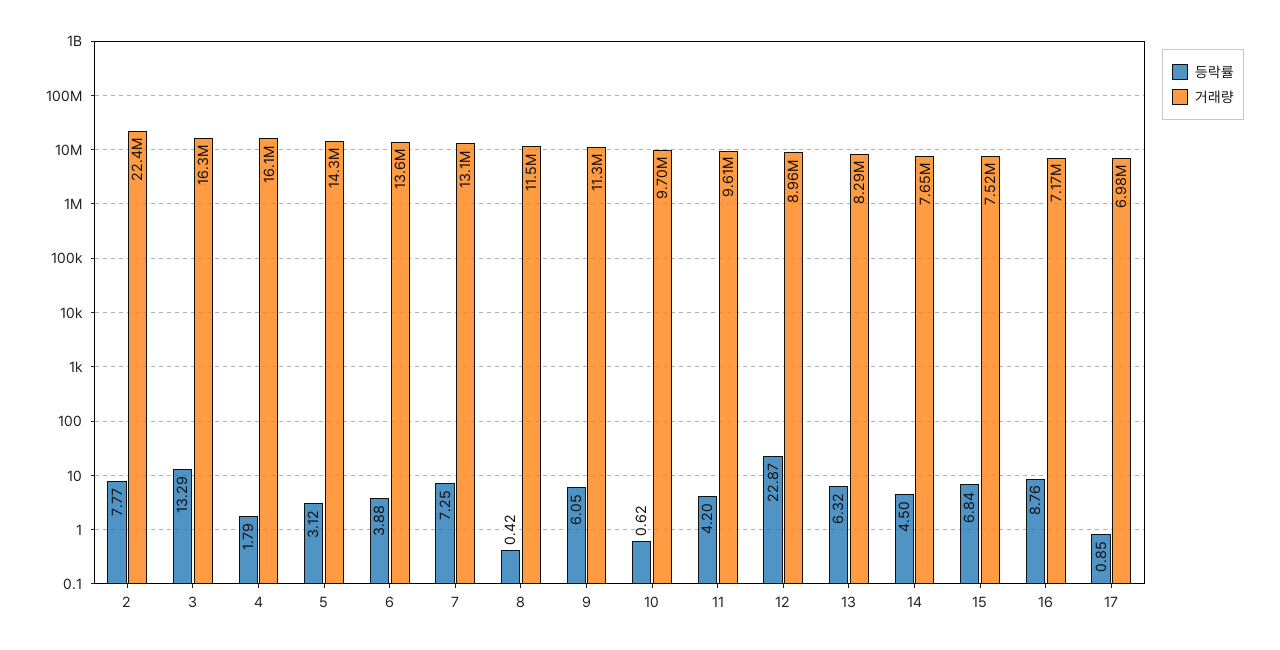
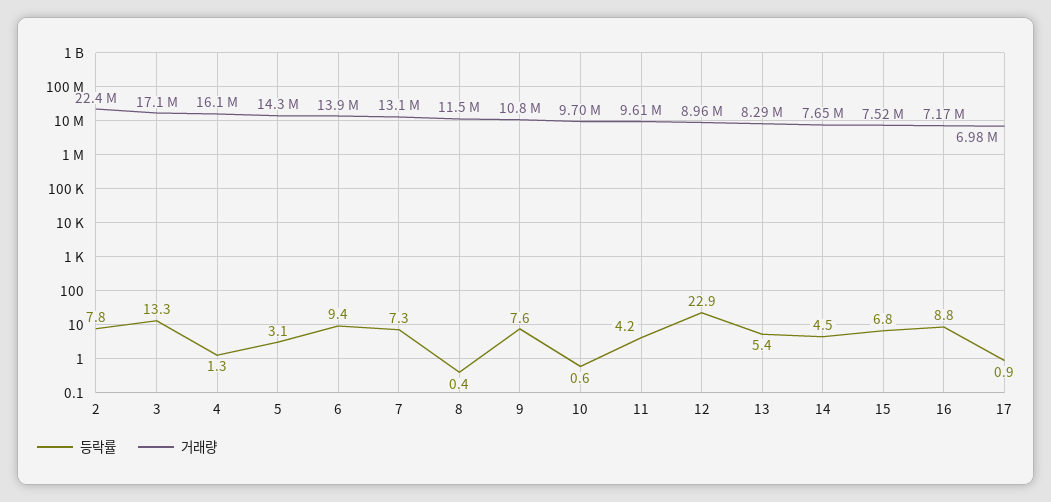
거래량, 3: 16300000 -> 17100000
등락률, 4: 1.79 -> 1.3
등락률, 6: 3.88 -> 9.4
거래량, 6: 13600000 -> 13900000
등락률, 9: 6.05 -> 7.6
거래량, 9: 11300000 -> 10800000
등락률, 13: 6.32 -> 5.4

